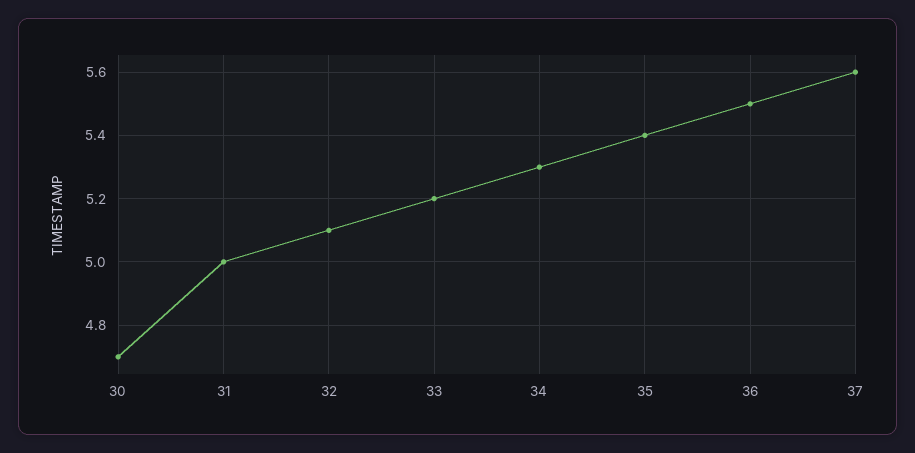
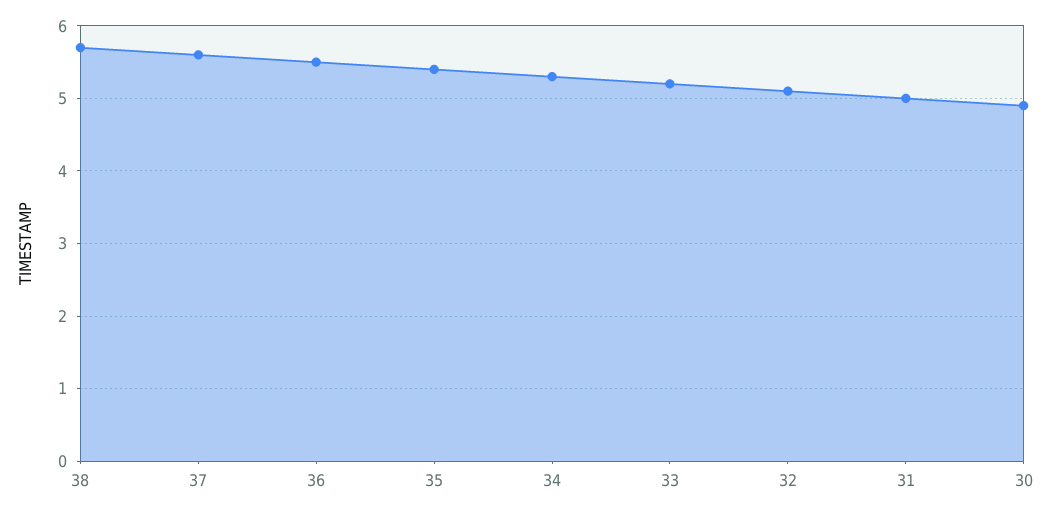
30: 4.7 -> 4.9
38: none -> 5.7

